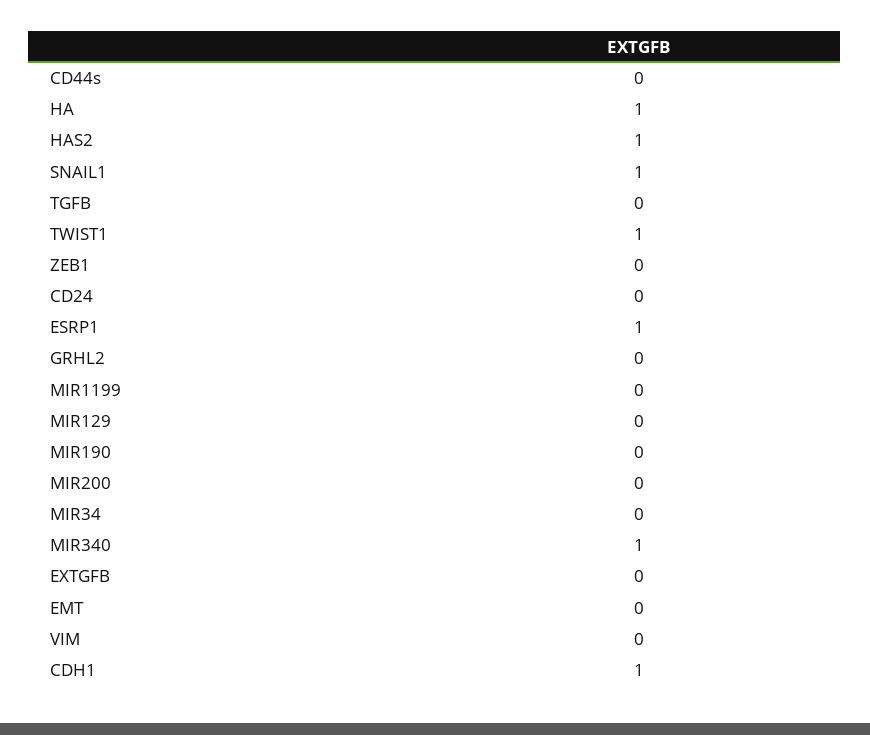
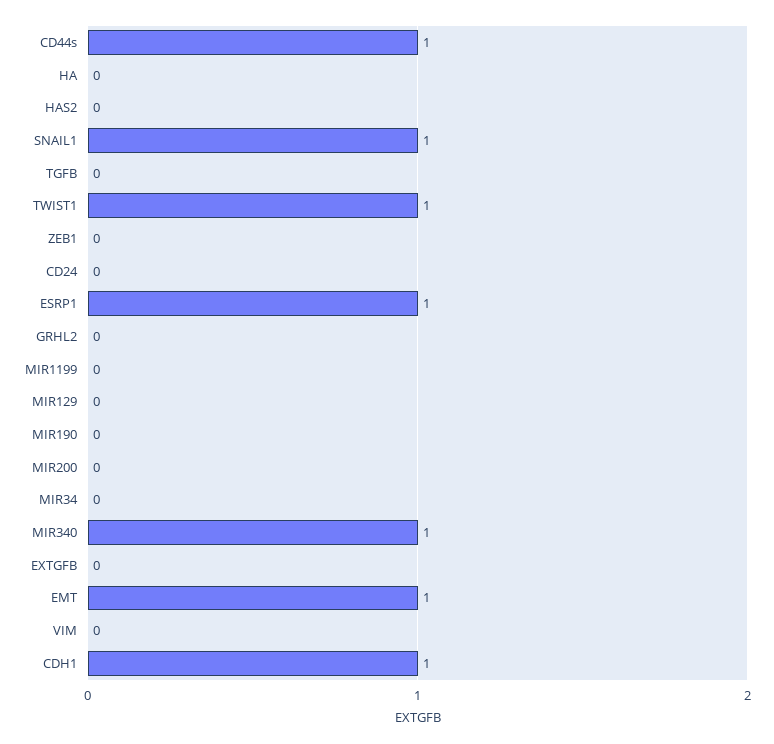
CD44s: 0 -> 1
HA: 1 -> 0
HAS2: 1 -> 0
EMT: 0 -> 1

